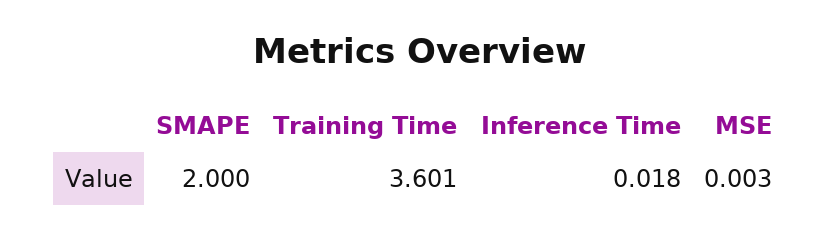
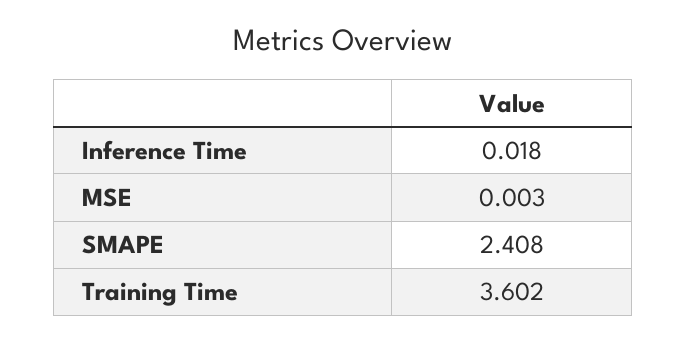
SMAPE: 2 -> 2.408
Training Time: 3.601 -> 3.602

